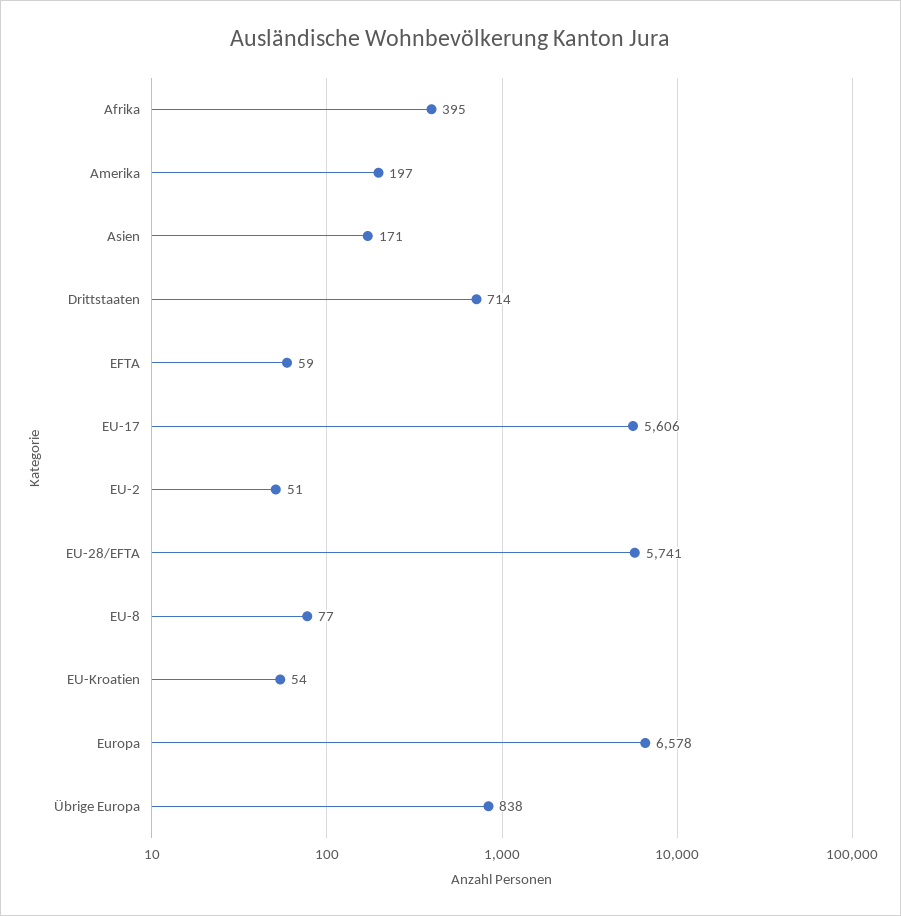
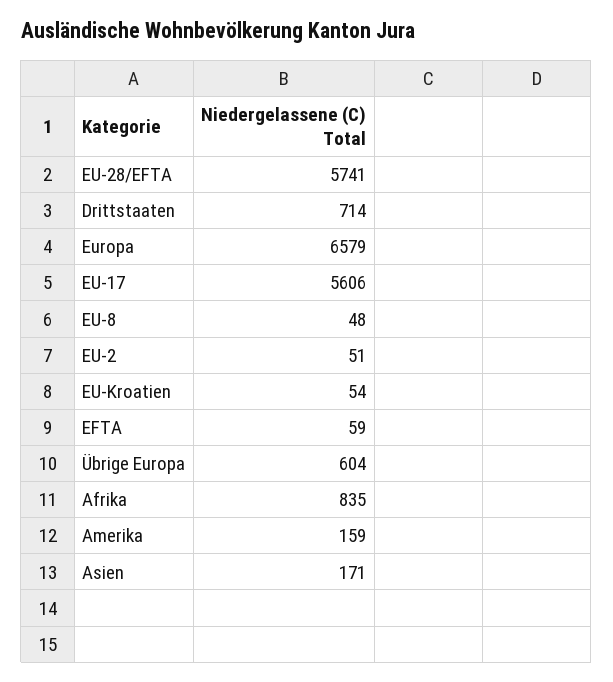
Afrika: 395 -> 835
Amerika: 197 -> 159
EU-8: 77 -> 48
Europa: 6578 -> 6579
Übrige Europa: 838 -> 604

